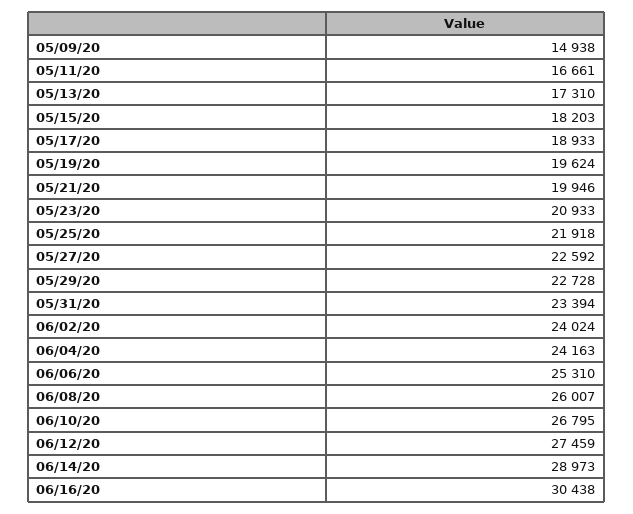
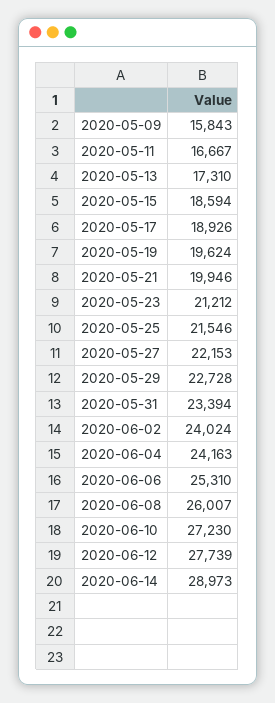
05/09/20: 14938 -> 15843
05/11/20: 16661 -> 16667
05/15/20: 18203 -> 18594
05/17/20: 18933 -> 18926
05/23/20: 20933 -> 21212
05/25/20: 21918 -> 21546
05/27/20: 22592 -> 22153
06/10/20: 26795 -> 27230
06/12/20: 27459 -> 27739
06/16/20: 30438 -> none

